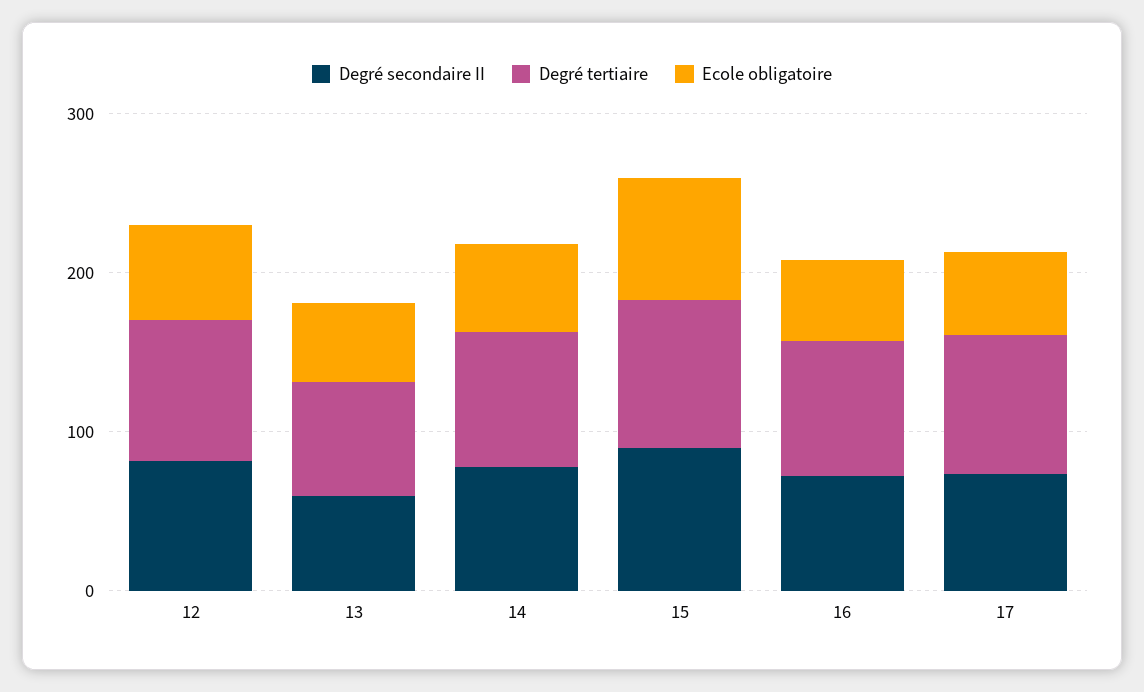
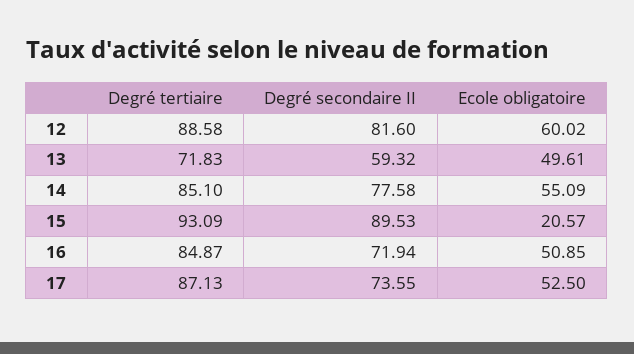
Ecole obligatoire, 15: 80 -> 20.57

